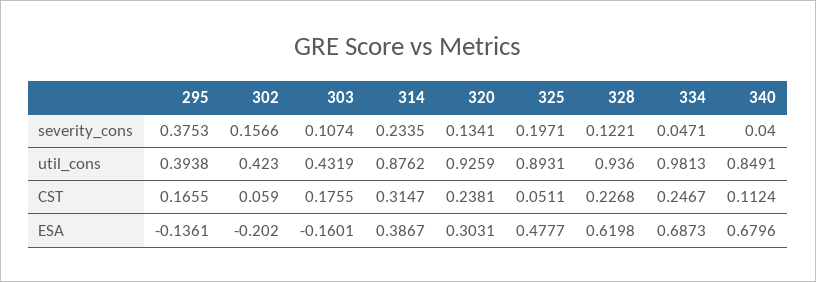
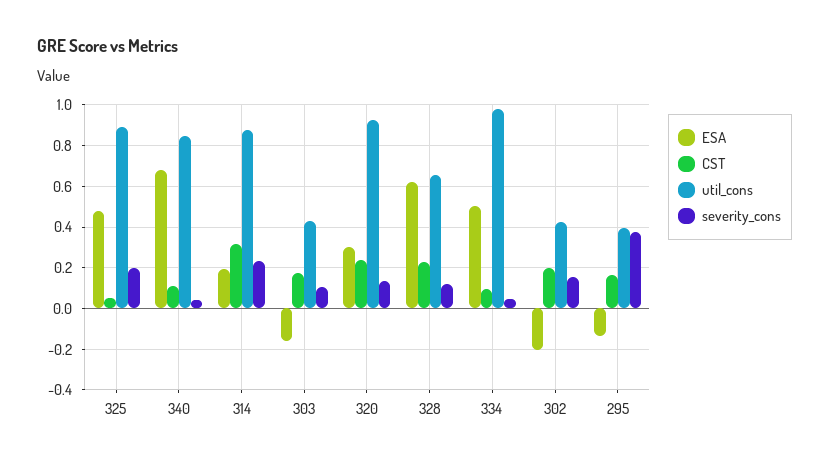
util_cons, 328: 0.936 -> 0.65
CST, 302: 0.059 -> 0.2
CST, 334: 0.2467 -> 0.1
ESA, 314: 0.3867 -> 0.2
ESA, 334: 0.6873 -> 0.5

